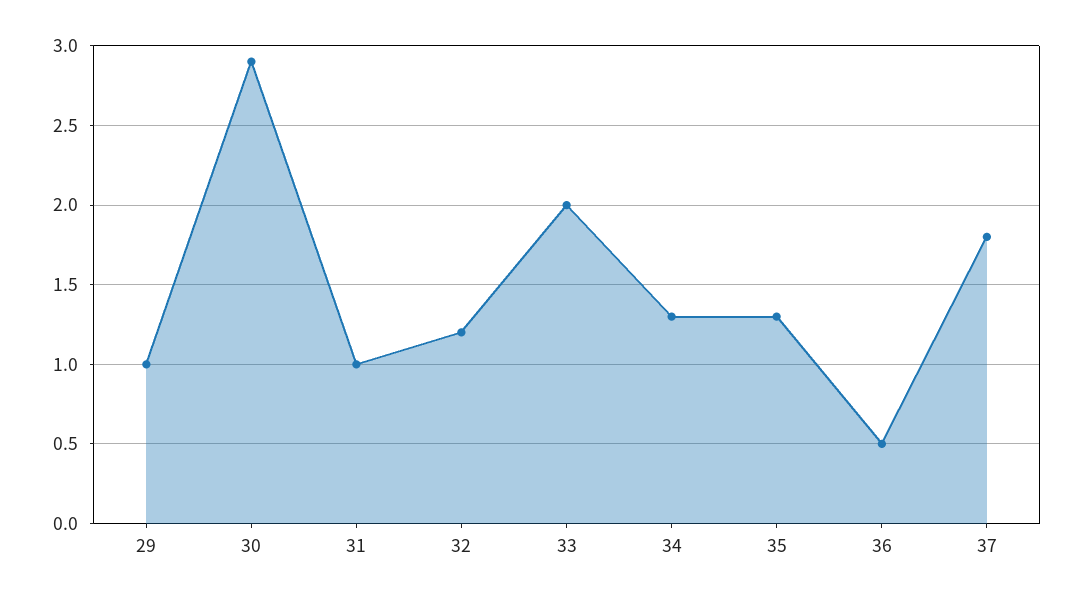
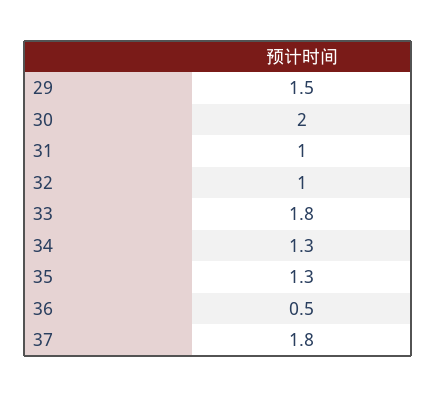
29: 1 -> 1.5
30: 2.9 -> 2
32: 1.2 -> 1
33: 2 -> 1.8

